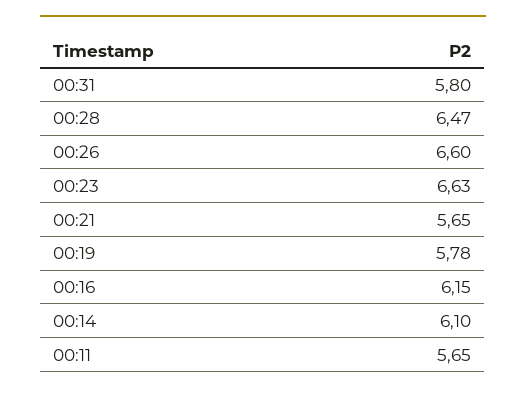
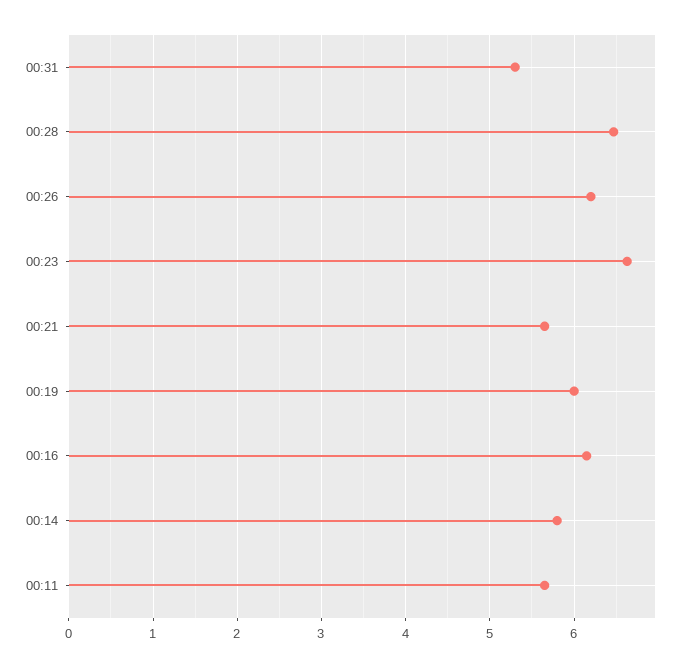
00:31: 5.8 -> 5.3
00:26: 6.6 -> 6.2
00:19: 5.78 -> 6
00:14: 6.1 -> 5.8

